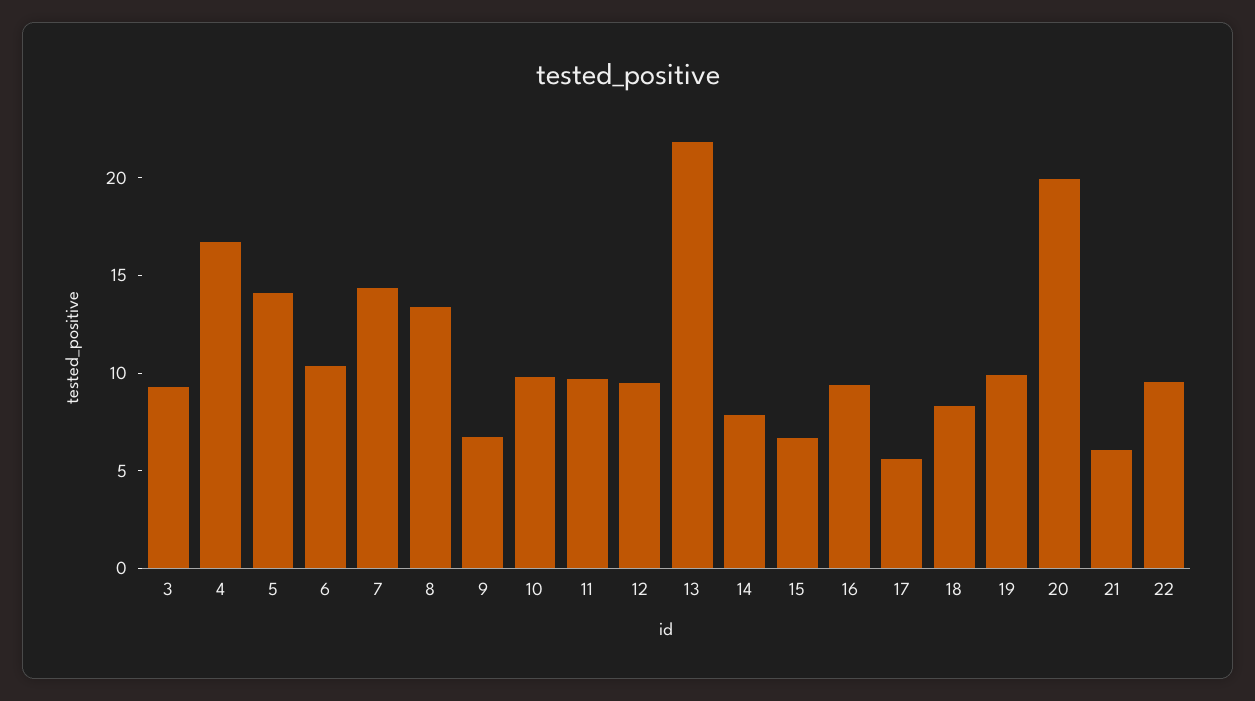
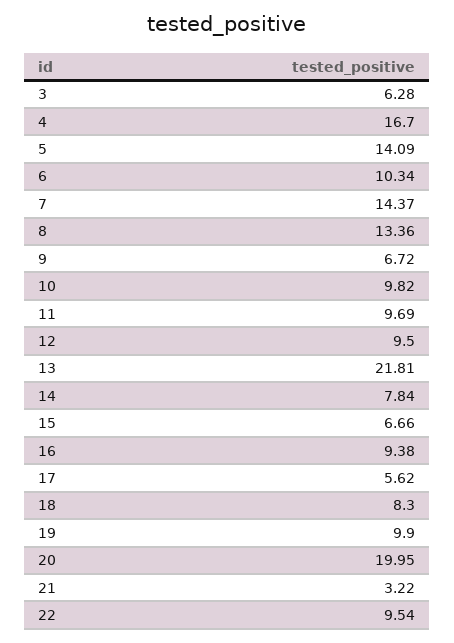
3: 9 -> 6.28
21: 6 -> 3.22

